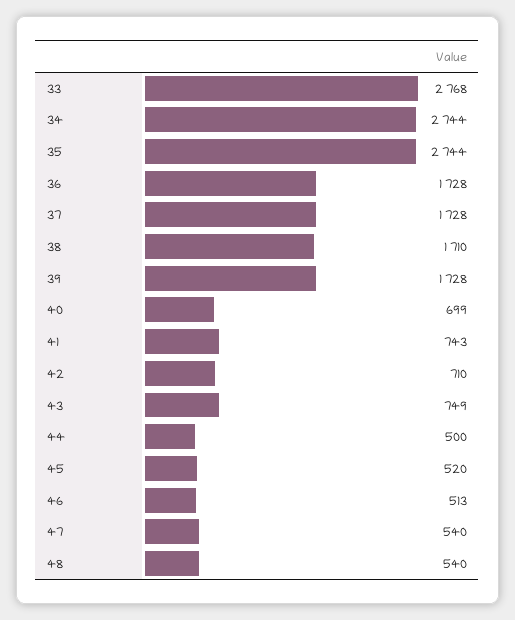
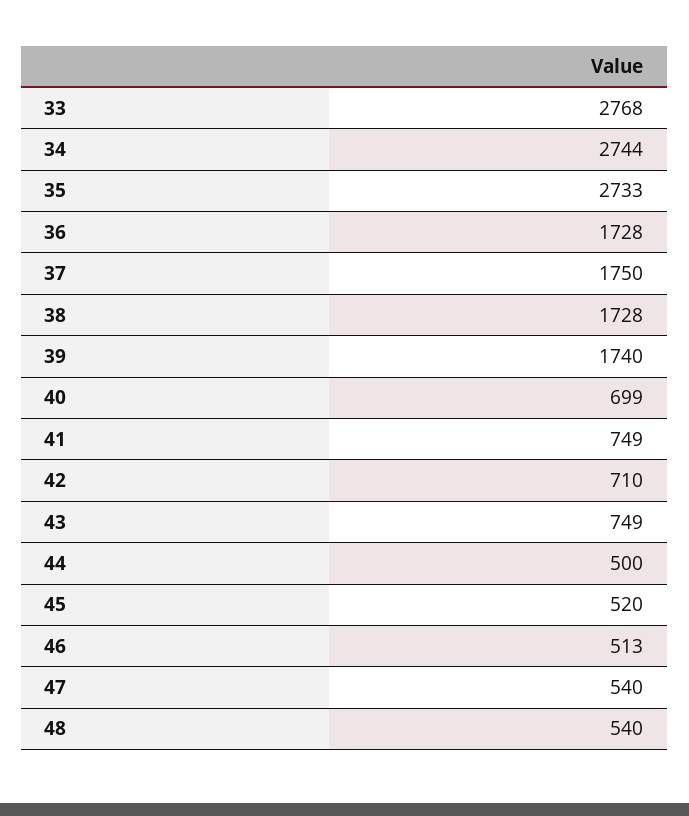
35: 2744 -> 2733
37: 1728 -> 1750
38: 1710 -> 1728
39: 1728 -> 1740
41: 743 -> 749

